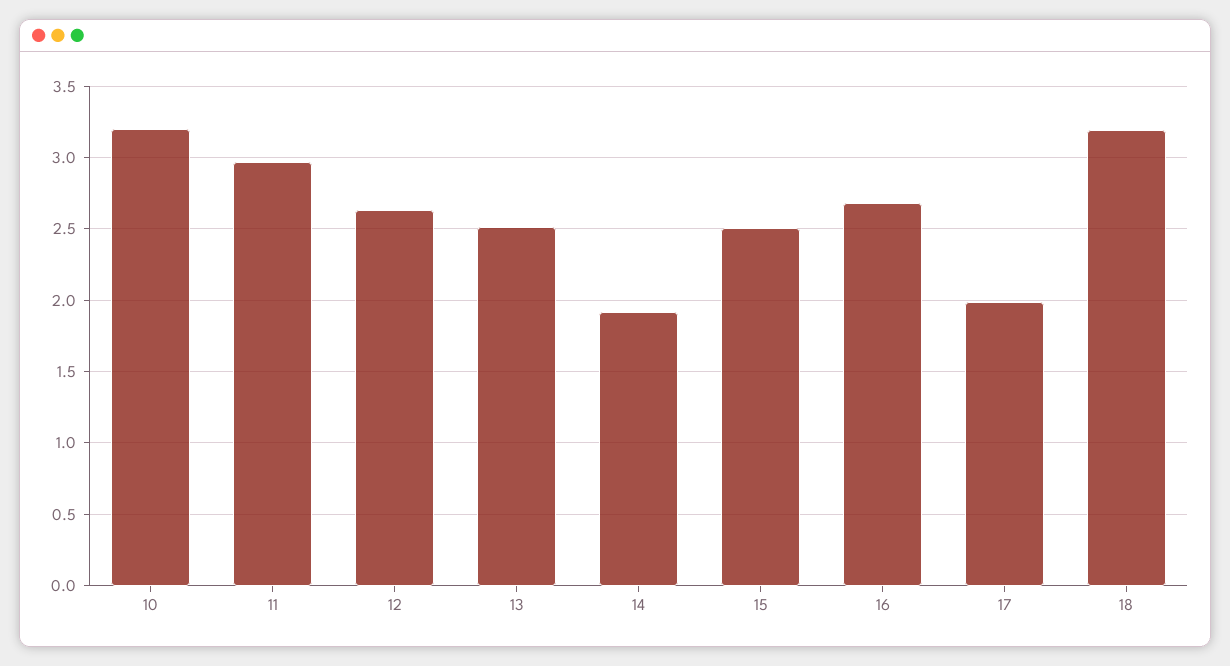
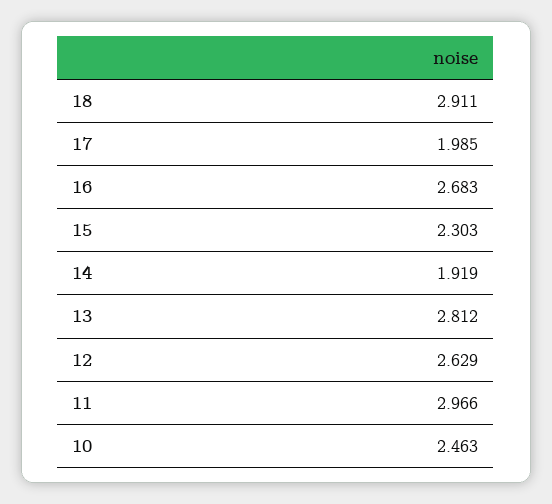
10: 3.2 -> 2.463
13: 2.5 -> 2.812
15: 2.5 -> 2.303
18: 3.2 -> 2.911

